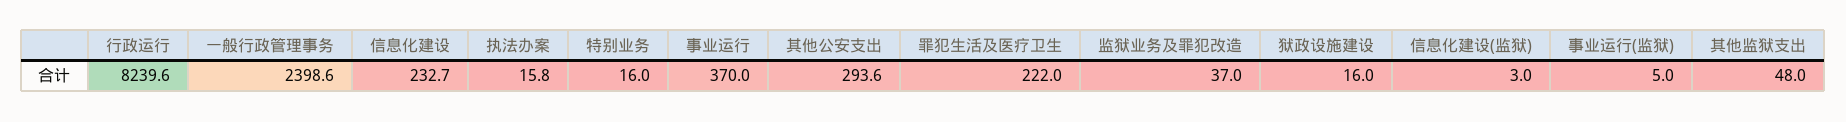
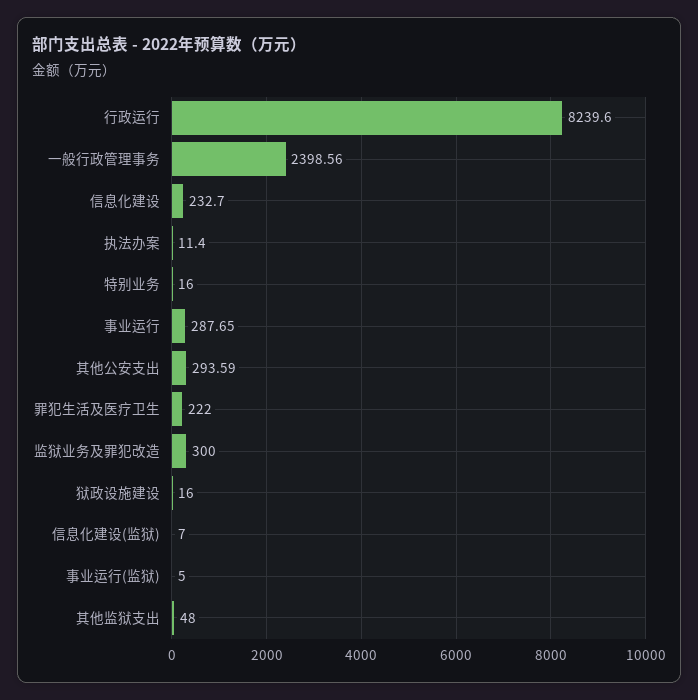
执法办案: 15.8 -> 11.4
事业运行: 370 -> 287.65
监狱业务及罪犯改造: 37 -> 300
信息化建设(监狱): 3 -> 7

